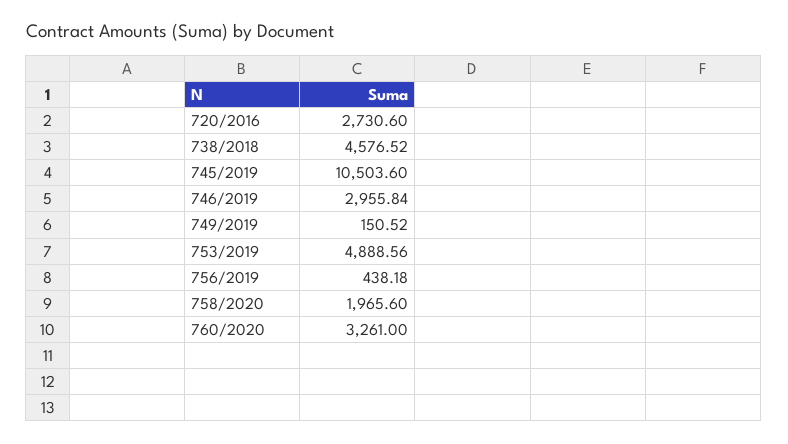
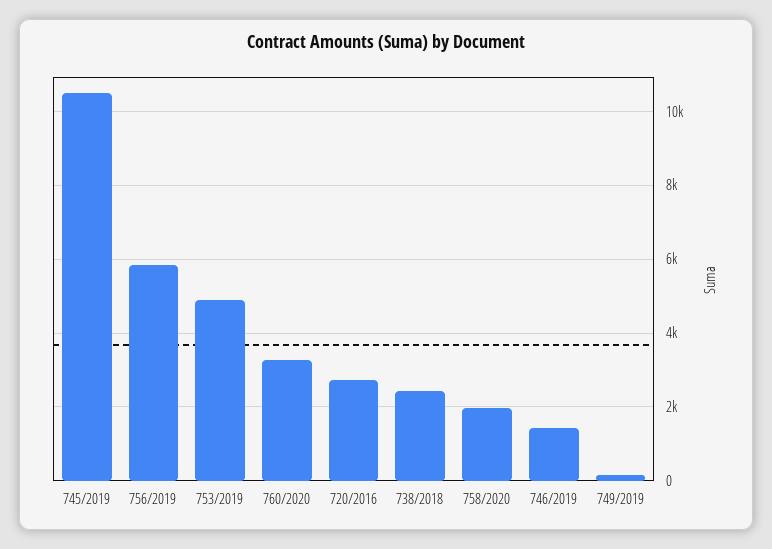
738/2018: 4576.52 -> 2400
746/2019: 2955.84 -> 1400
756/2019: 438.18 -> 5800

